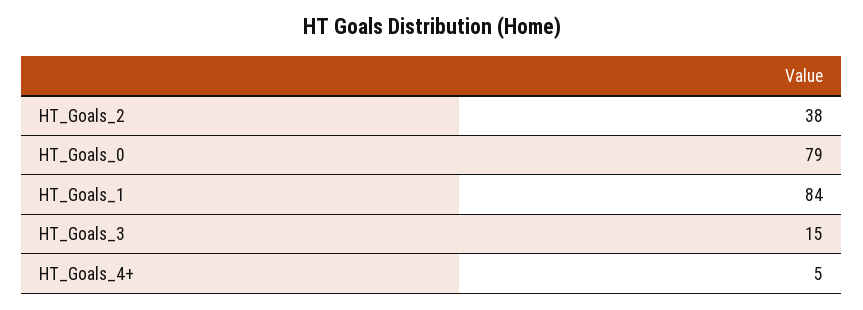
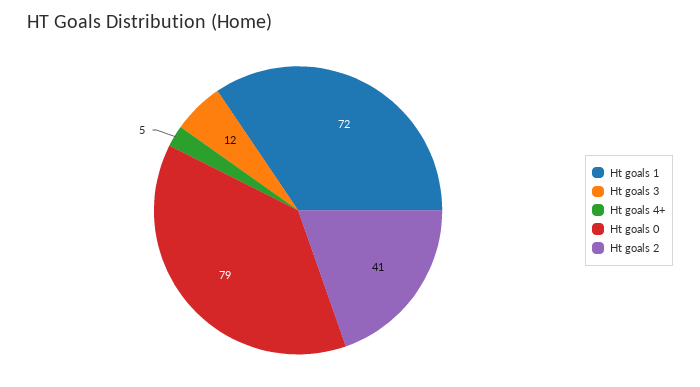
HT_Goals_2: 38 -> 41
HT_Goals_1: 84 -> 72
HT_Goals_3: 15 -> 12

